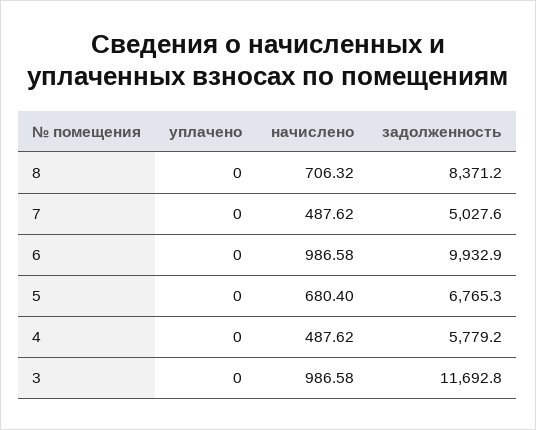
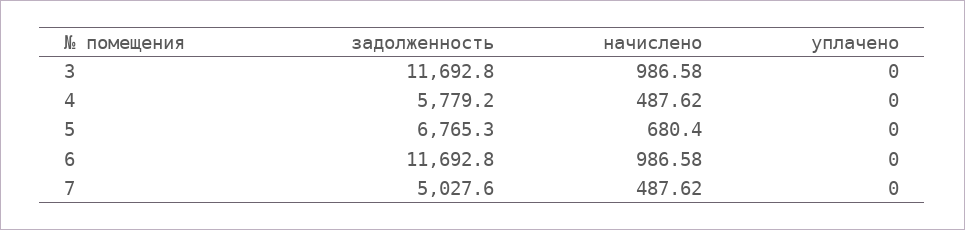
уплачено, 8: 0 -> none
начислено, 8: 706.32 -> none
задолженность, 8: 8371.2 -> none
задолженность, 6: 9932.9 -> 11692.8

